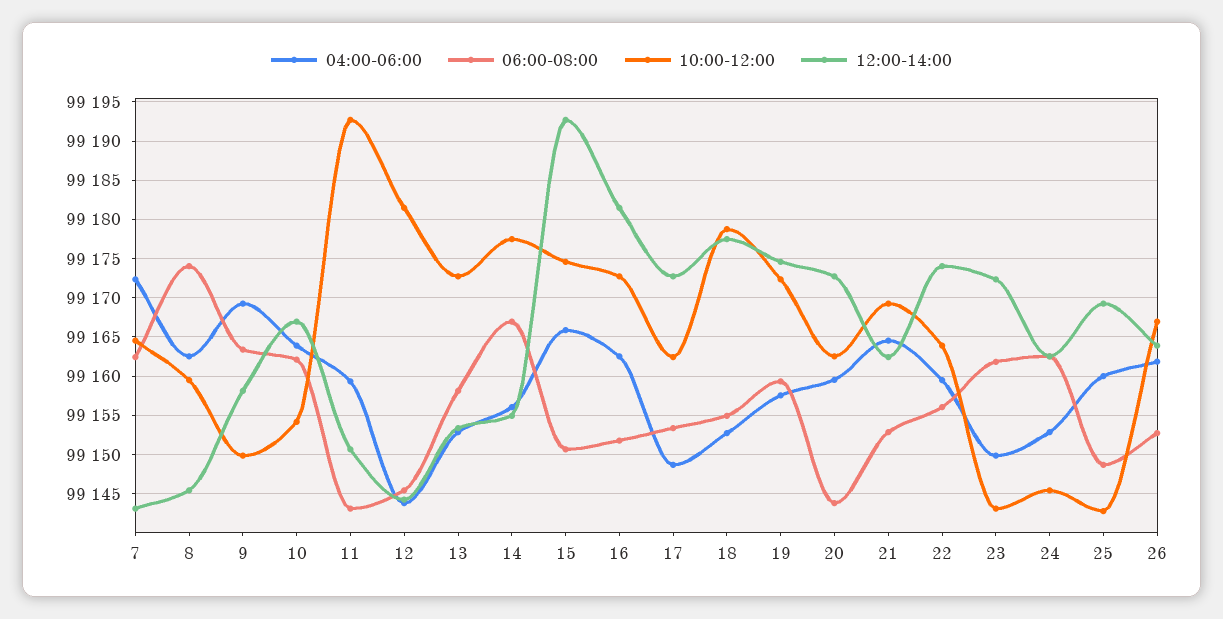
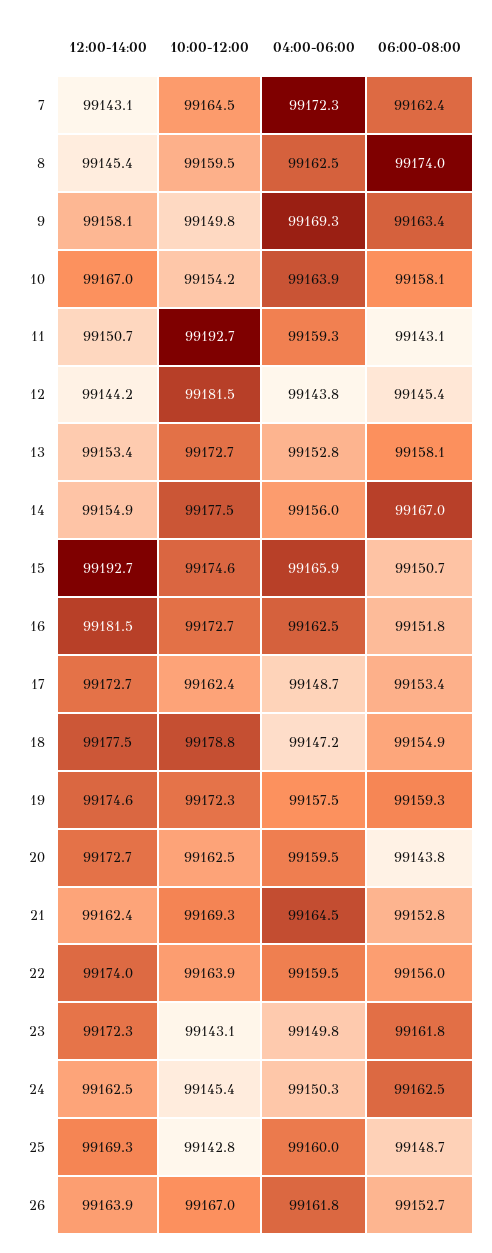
06:00-08:00, 10: 99162 -> 99158.1
04:00-06:00, 18: 99153 -> 99147.2
04:00-06:00, 24: 99153 -> 99150.3

